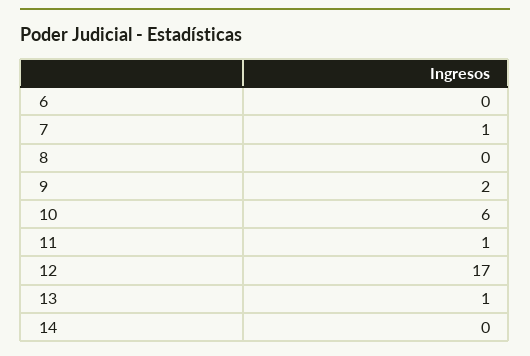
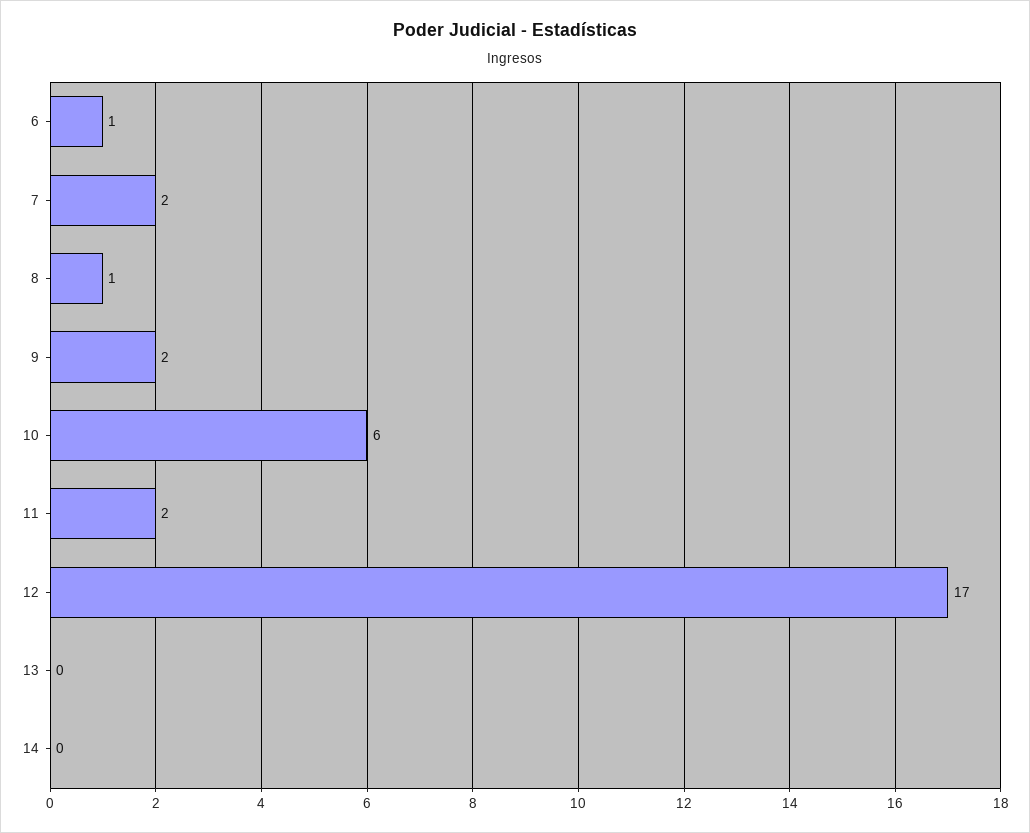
6: 0 -> 1
7: 1 -> 2
8: 0 -> 1
11: 1 -> 2
13: 1 -> 0

